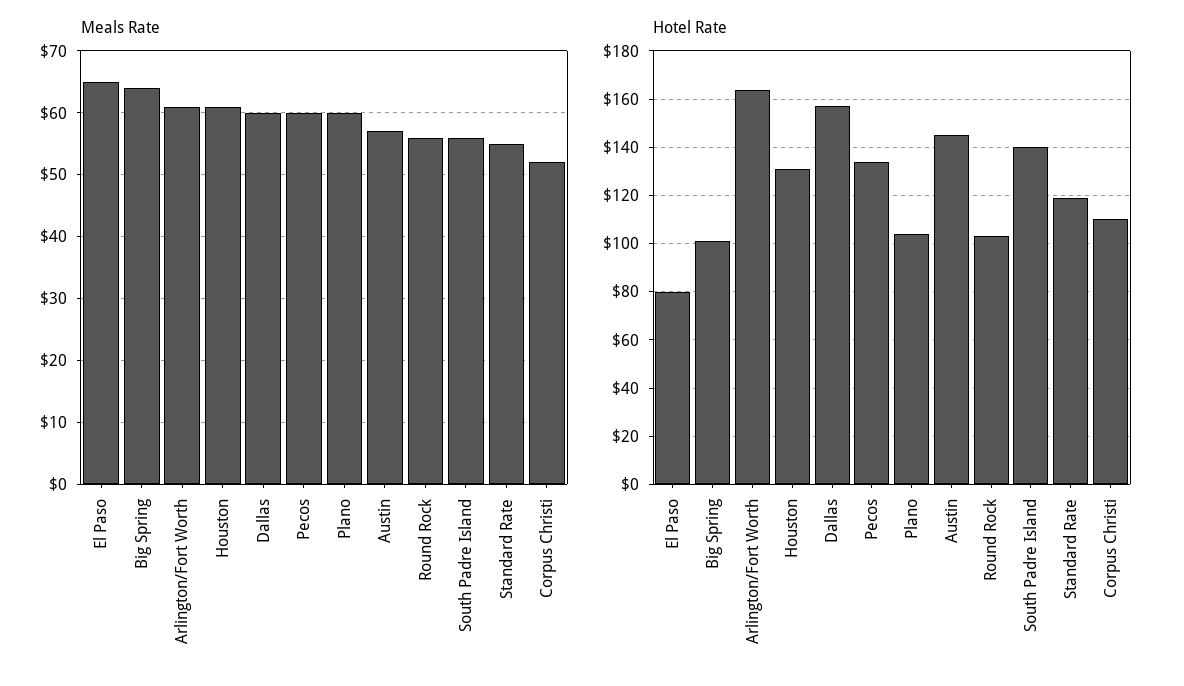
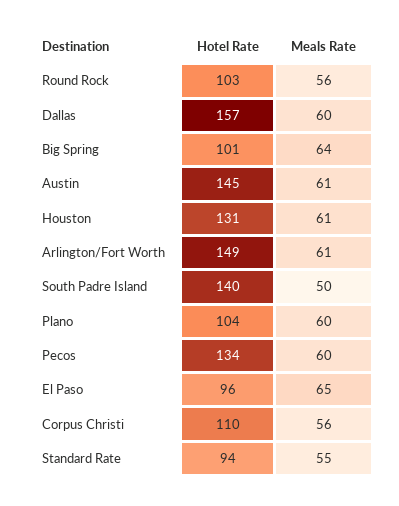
Meals Rate, Austin: 57 -> 61
Meals Rate, South Padre Island: 56 -> 50
Meals Rate, Corpus Christi: 52 -> 56
Hotel Rate, El Paso: 80 -> 96
Hotel Rate, Arlington/Fort Worth: 165 -> 149
Hotel Rate, Standard Rate: 120 -> 94

